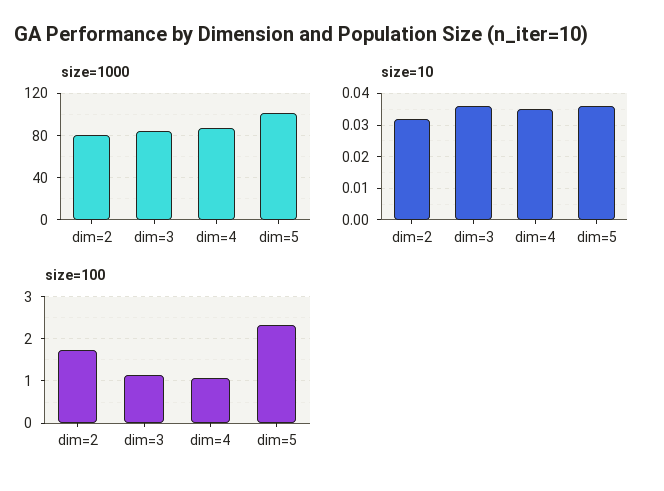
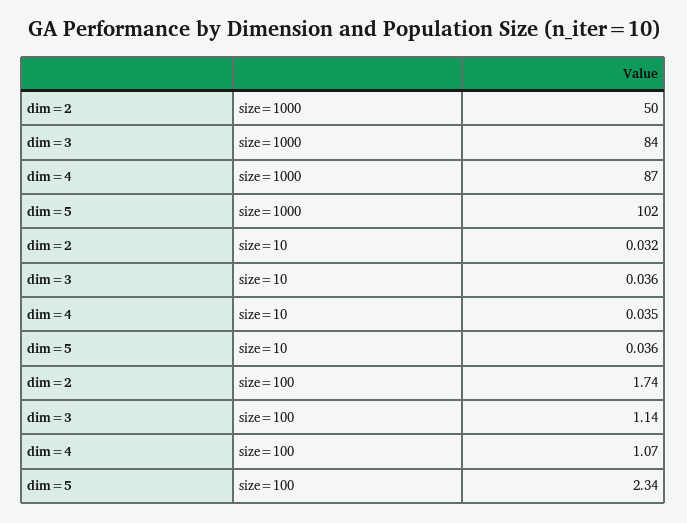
size=1000, dim=2: 80 -> 50

